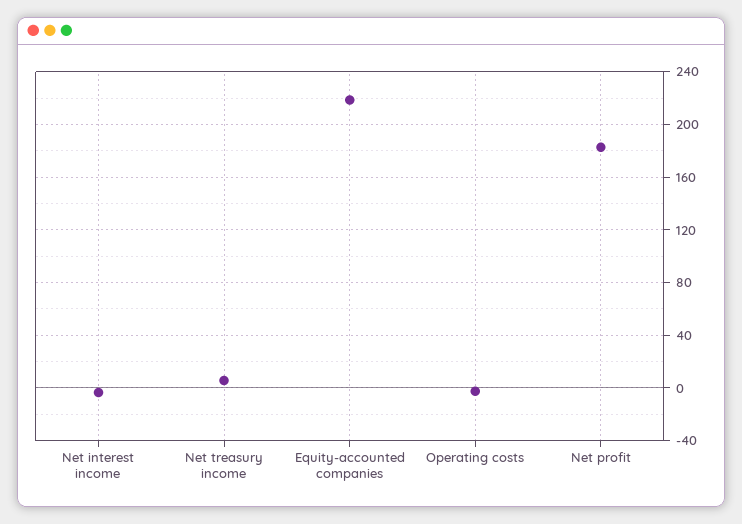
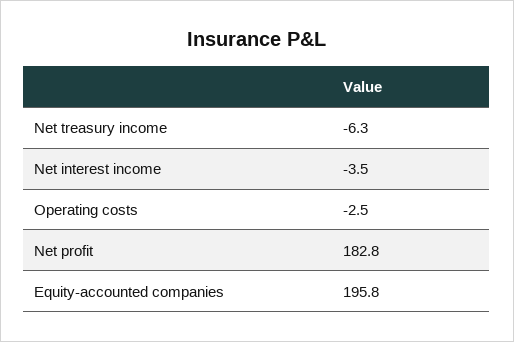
Net treasury income: 5 -> -6.3
Equity-accounted companies: 220 -> 195.8

